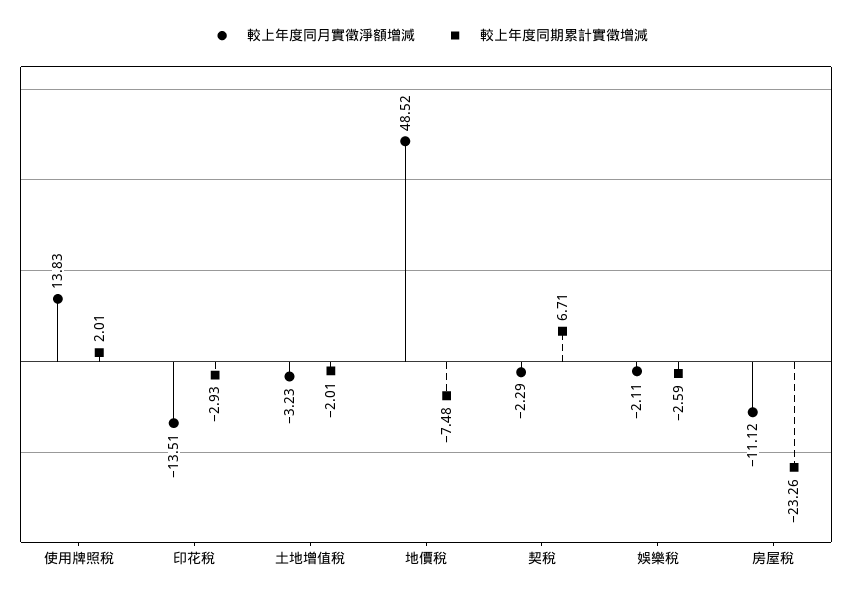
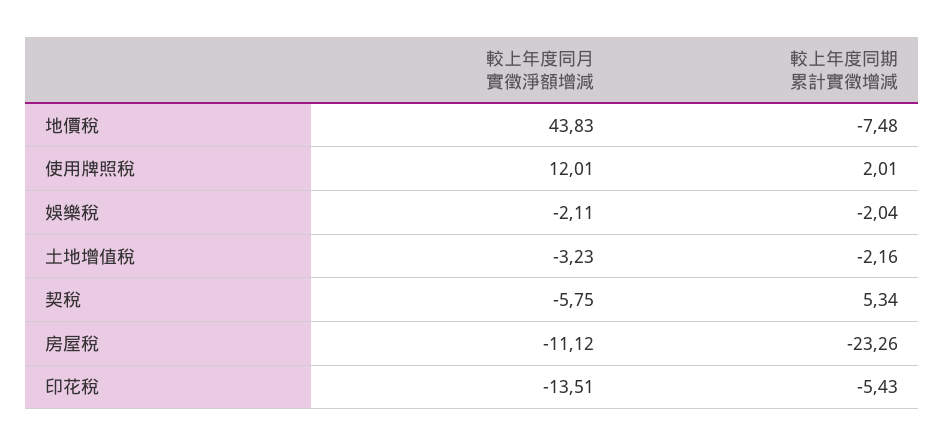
較上年度同月實徵淨額增減, 使用牌照稅: 13.83 -> 12.01
較上年度同期累計實徵增減, 印花稅: -2.93 -> -5.43
較上年度同期累計實徵增減, 土地增值稅: -2.01 -> -2.16
較上年度同月實徵淨額增減, 地價稅: 48.52 -> 43.83
較上年度同月實徵淨額增減, 契稅: -2.29 -> -5.75
較上年度同期累計實徵增減, 契稅: 6.71 -> 5.34
較上年度同期累計實徵增減, 娛樂稅: -2.59 -> -2.04

